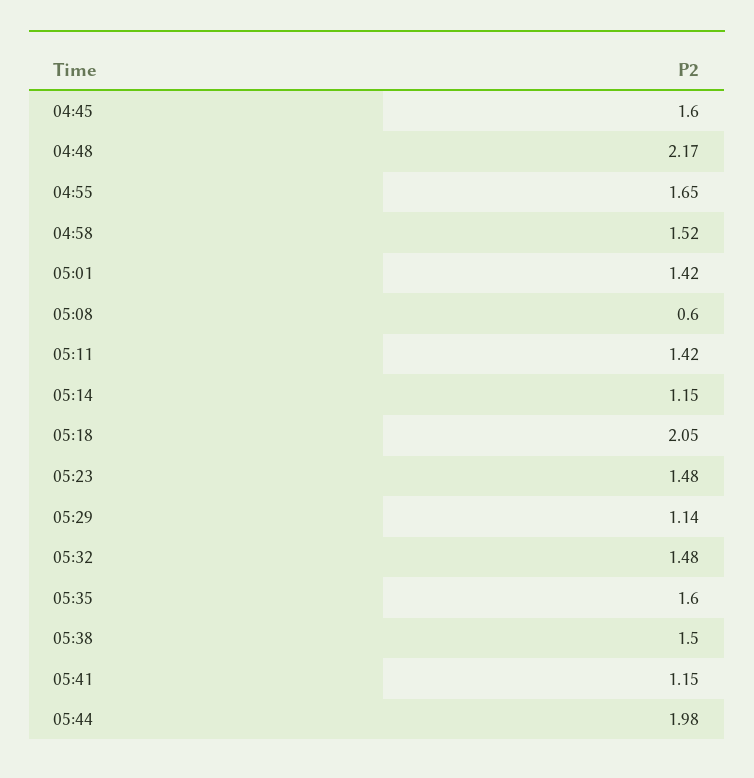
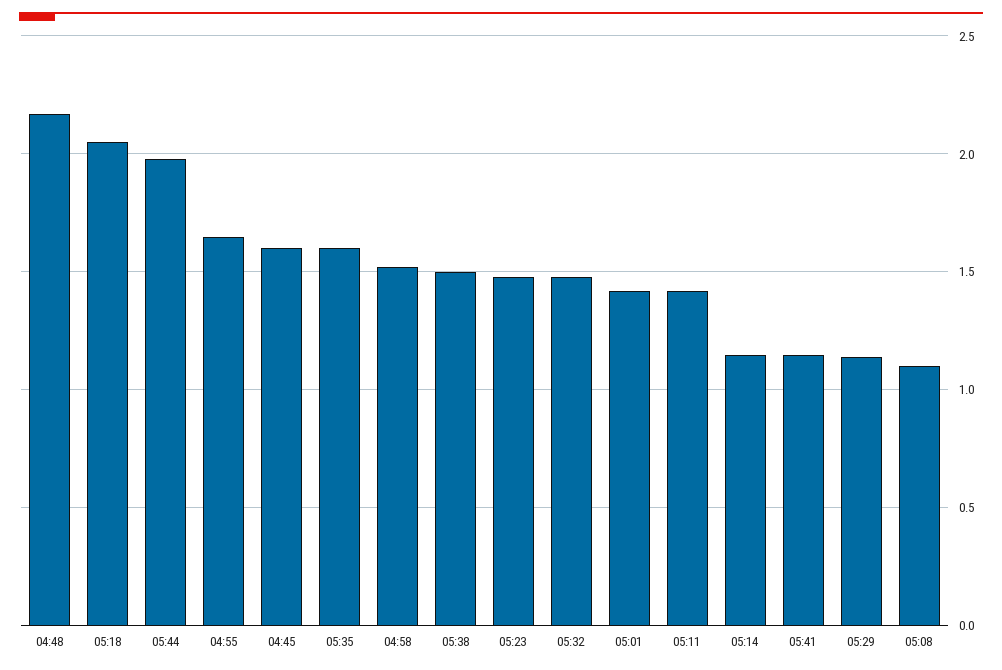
05:08: 0.6 -> 1.1

